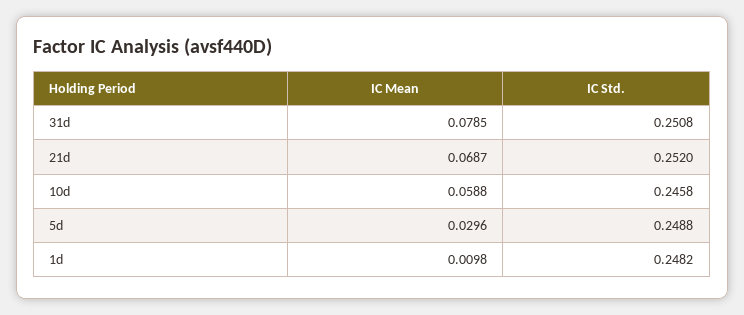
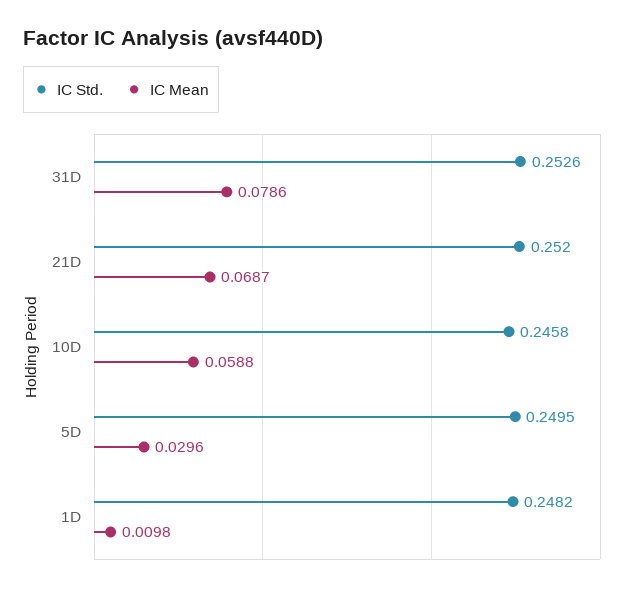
IC Mean, 31d: 0.0785 -> 0.0786
IC Std., 31d: 0.2508 -> 0.2526
IC Std., 5d: 0.2488 -> 0.2495

